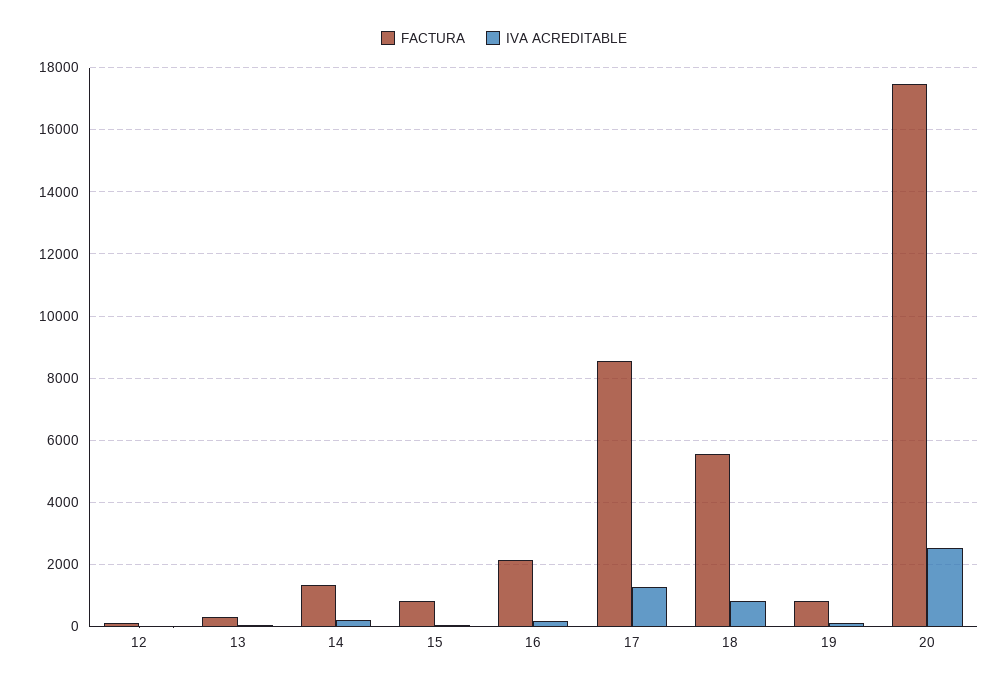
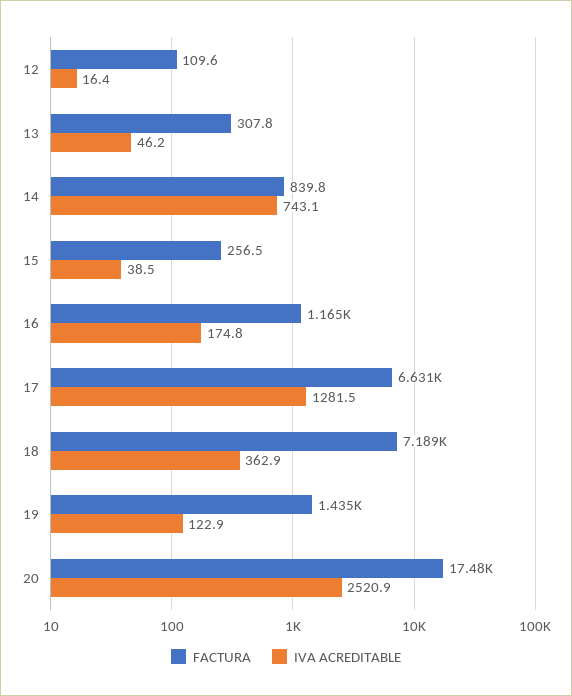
FACTURA, 14: 1400 -> 839.8
IVA ACREDITABLE, 14: 200 -> 743.1
FACTURA, 15: 800 -> 256.5
FACTURA, 16: 2200 -> 1165
FACTURA, 17: 8600 -> 6631
FACTURA, 18: 5600 -> 7189
IVA ACREDITABLE, 18: 800 -> 362.9
FACTURA, 19: 800 -> 1435

